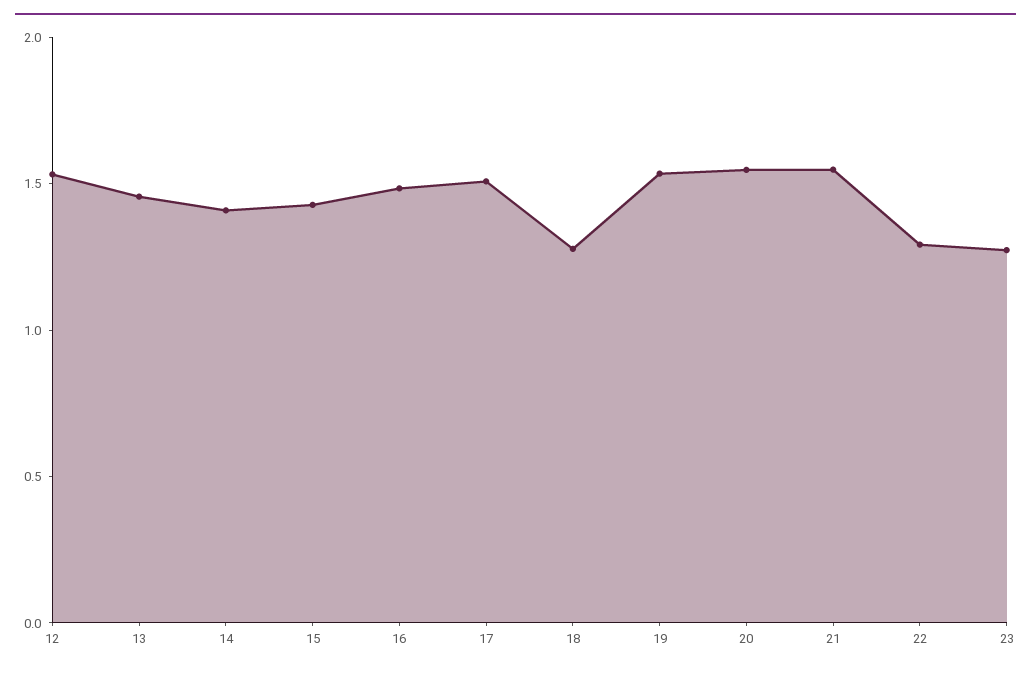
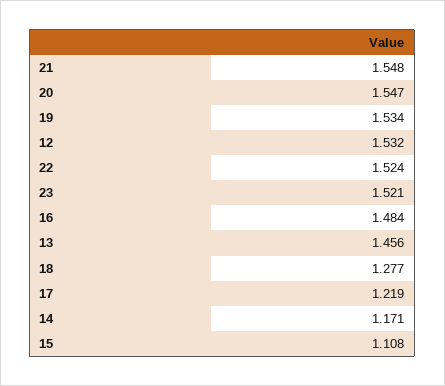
14: 1.4 -> 1.171
15: 1.4 -> 1.108
17: 1.5 -> 1.219
22: 1.3 -> 1.524
23: 1.3 -> 1.521

